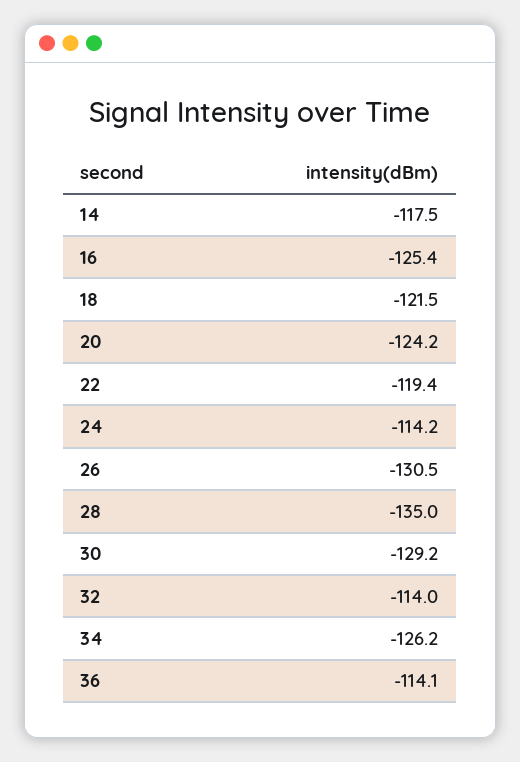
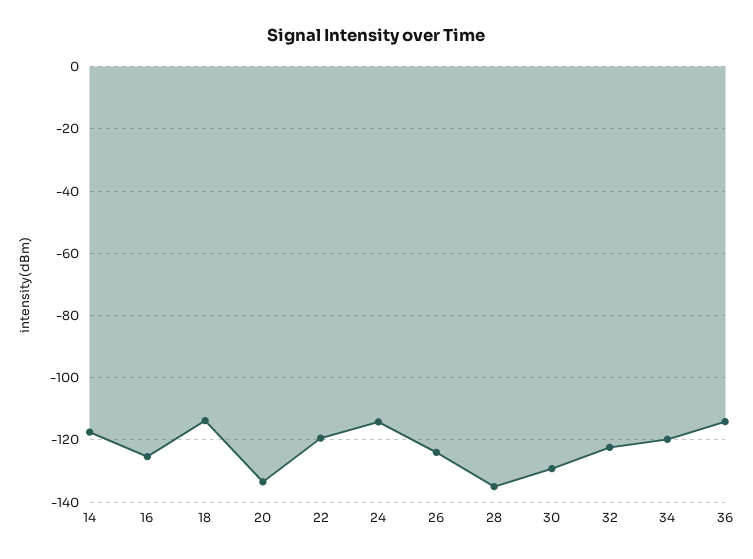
18: -121.5 -> -114
20: -124.2 -> -134
26: -130.5 -> -124
32: -114 -> -122
34: -126.2 -> -120

